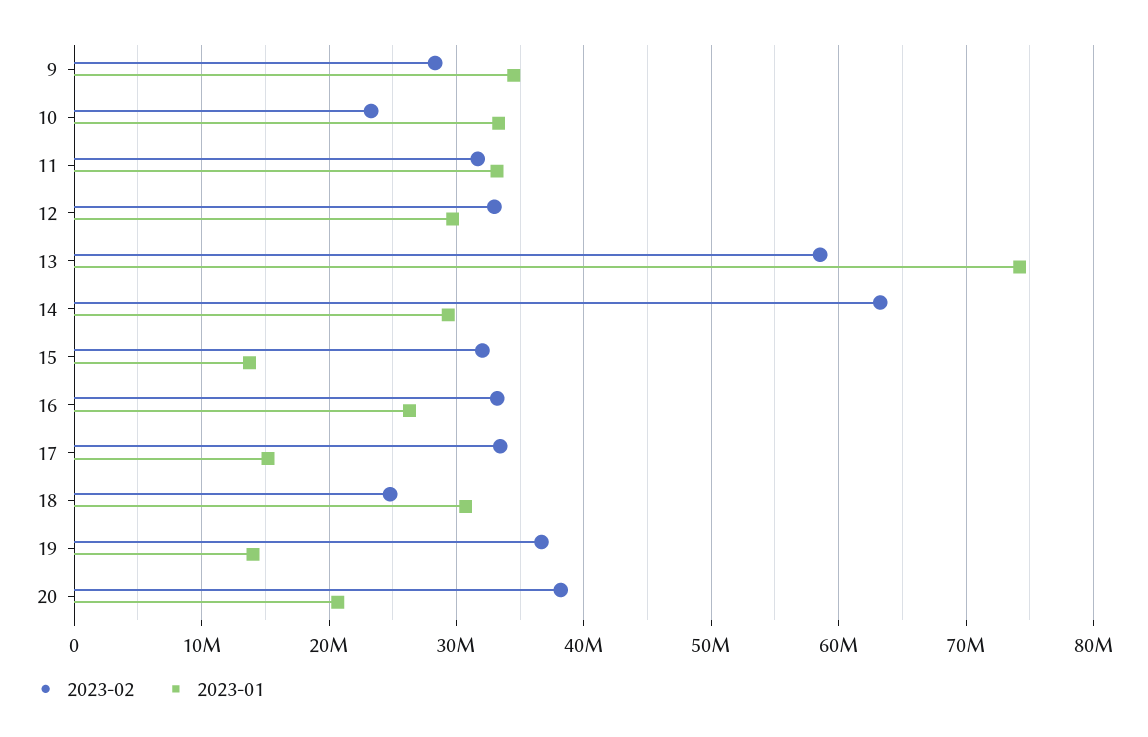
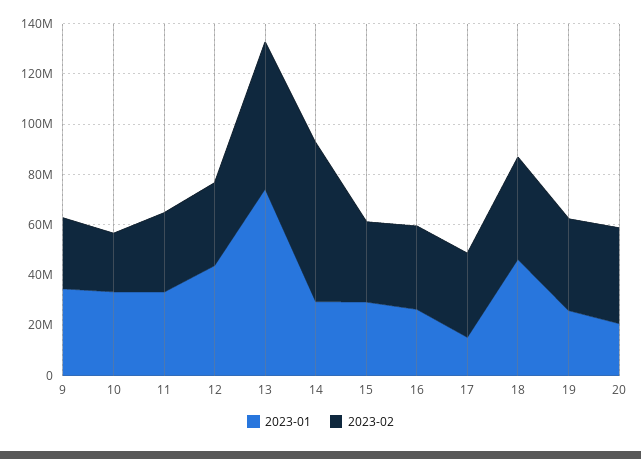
2023-01, 12: 30000000 -> 45000000
2023-01, 15: 14000000 -> 30000000
2023-02, 18: 25000000 -> 40000000
2023-01, 18: 31000000 -> 45000000
2023-01, 19: 14000000 -> 25000000

